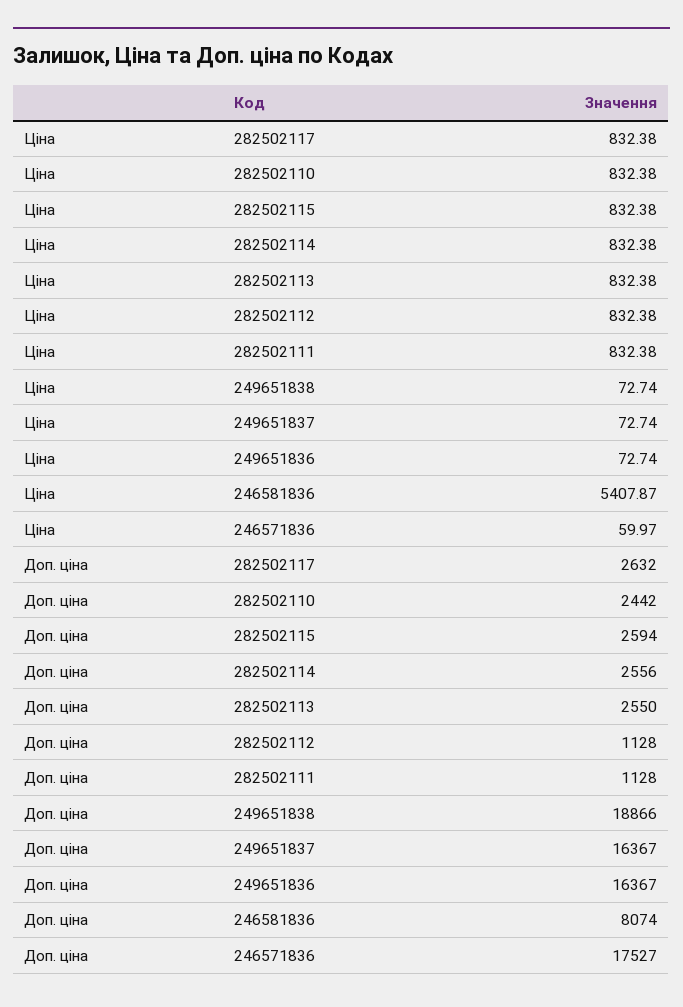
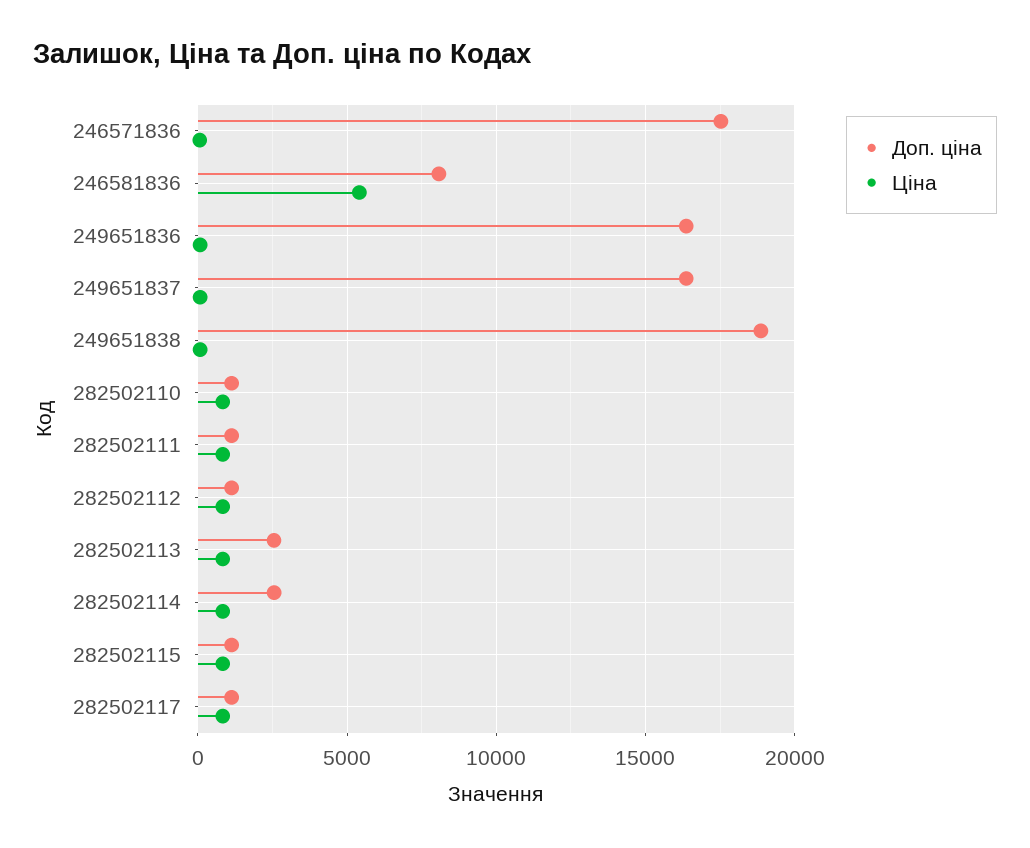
Доп. ціна, 282502117: 2632 -> 1000
Доп. ціна, 282502110: 2442 -> 1000
Доп. ціна, 282502115: 2594 -> 1000

